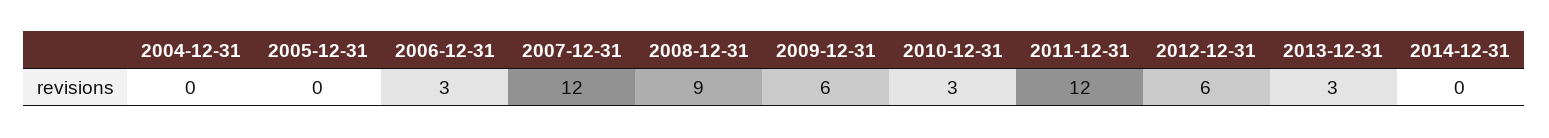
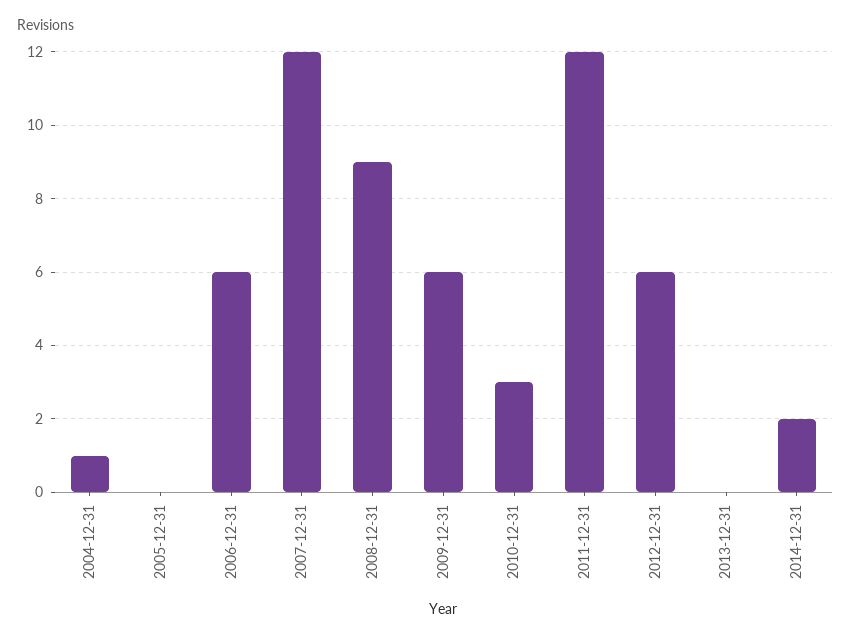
2004-12-31: 0 -> 1
2006-12-31: 3 -> 6
2013-12-31: 3 -> 0
2014-12-31: 0 -> 2

